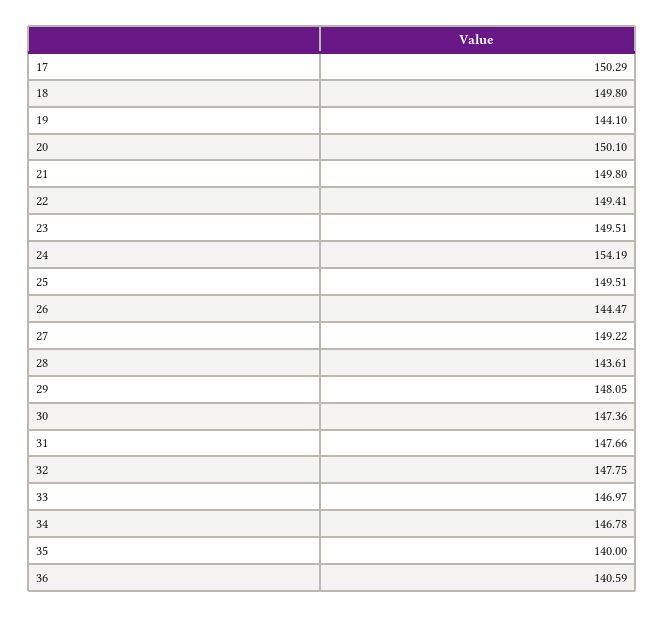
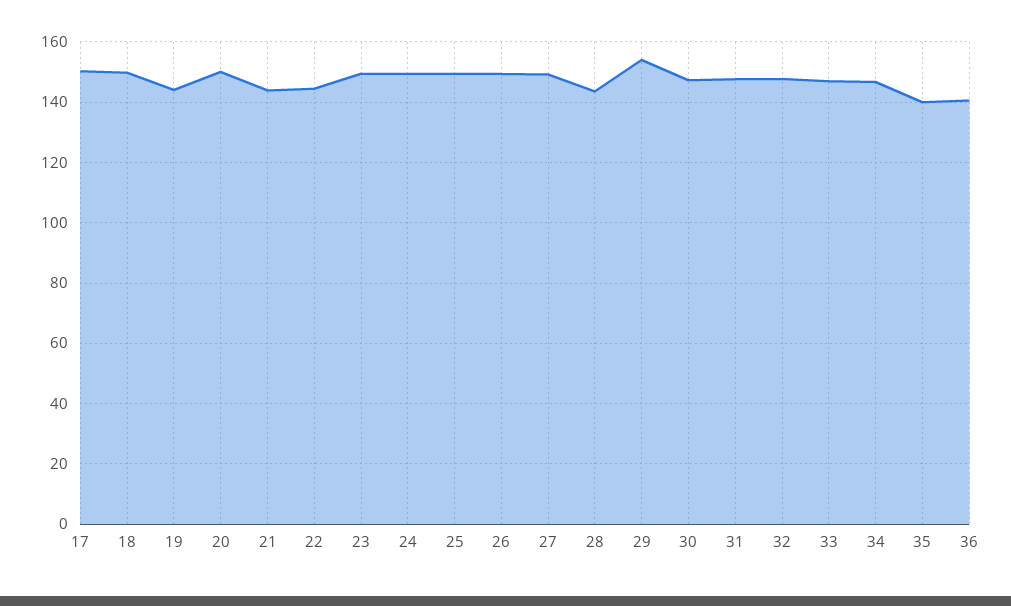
21: 149.8 -> 144
22: 149.41 -> 144
24: 154.19 -> 150
26: 144.47 -> 150
29: 148.05 -> 154

